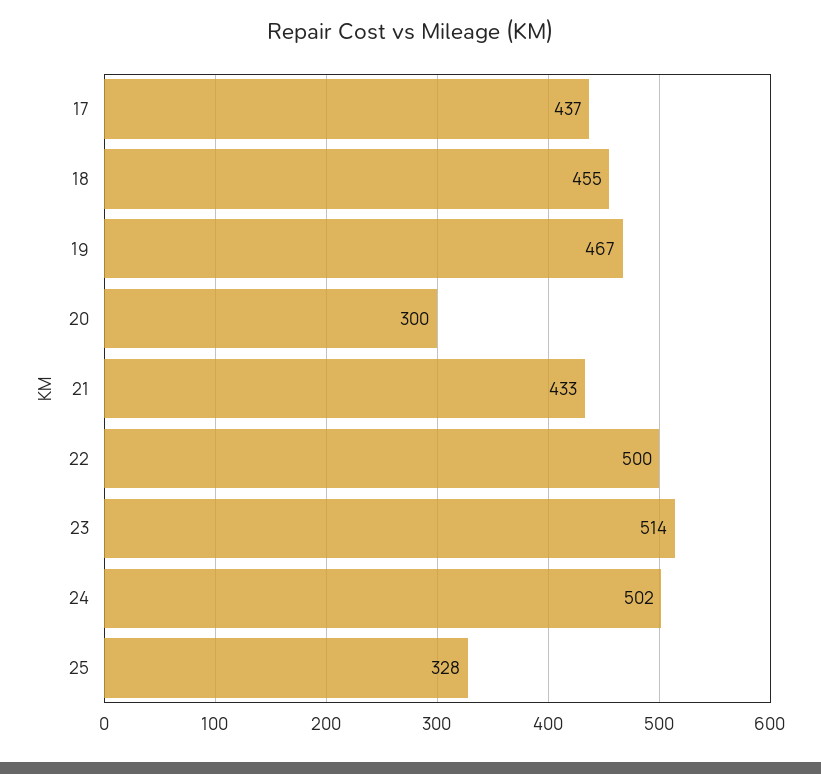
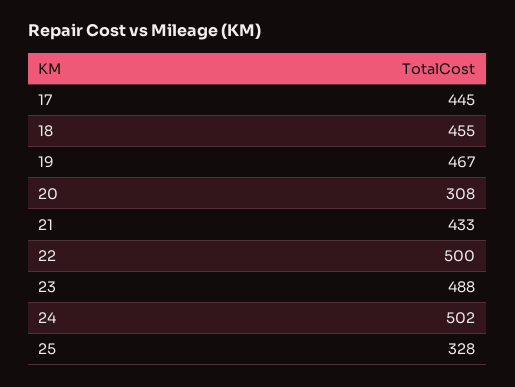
17: 437 -> 445
20: 300 -> 308
23: 514 -> 488

